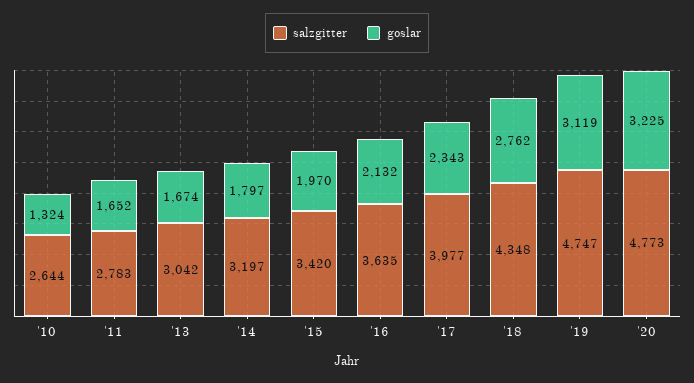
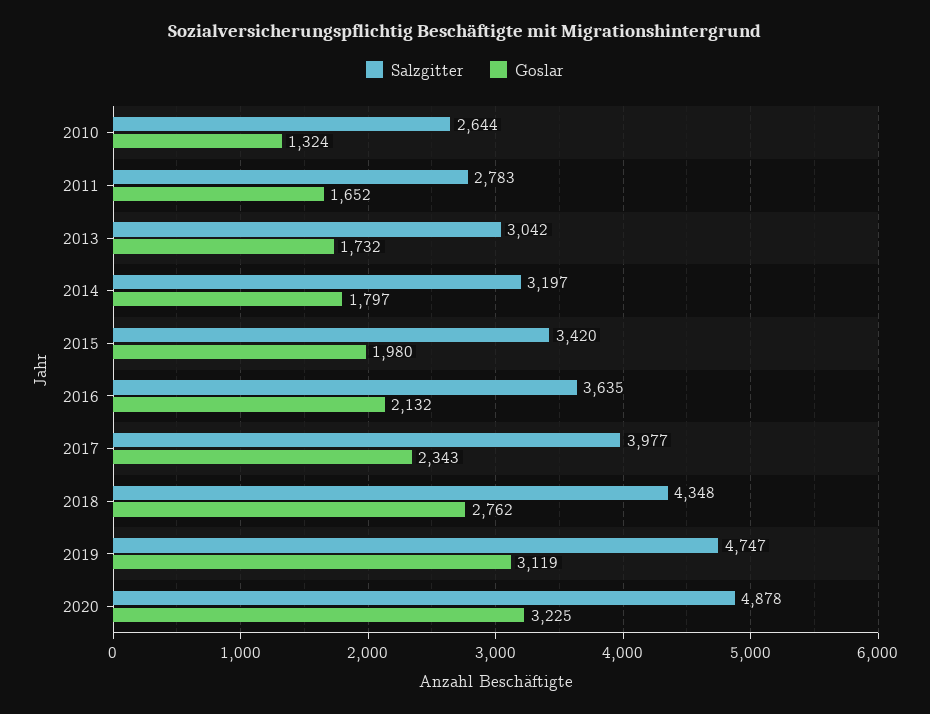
goslar, '13: 1674 -> 1732
goslar, '15: 1970 -> 1980
salzgitter, '20: 4773 -> 4878

